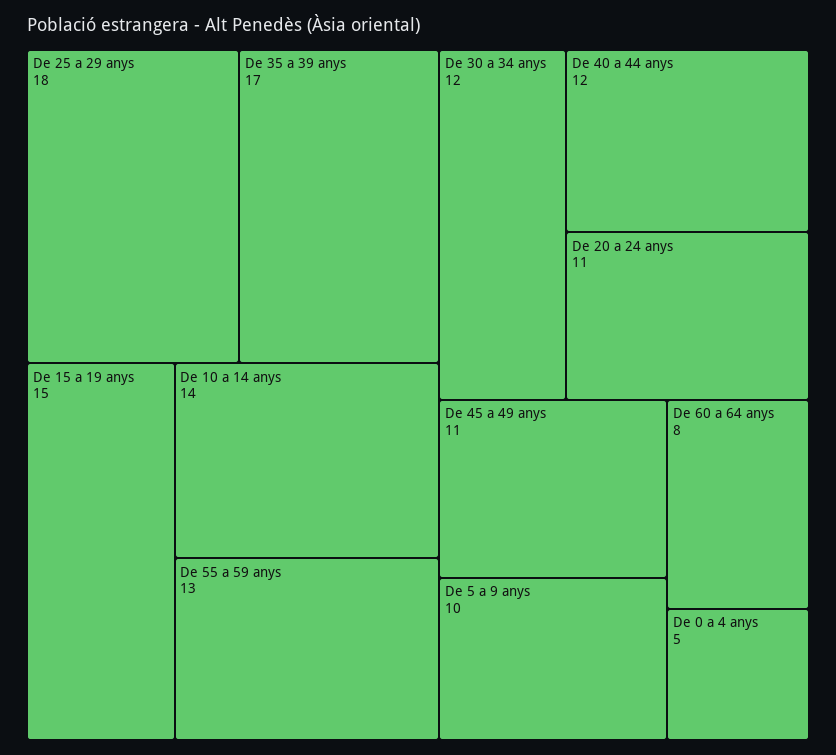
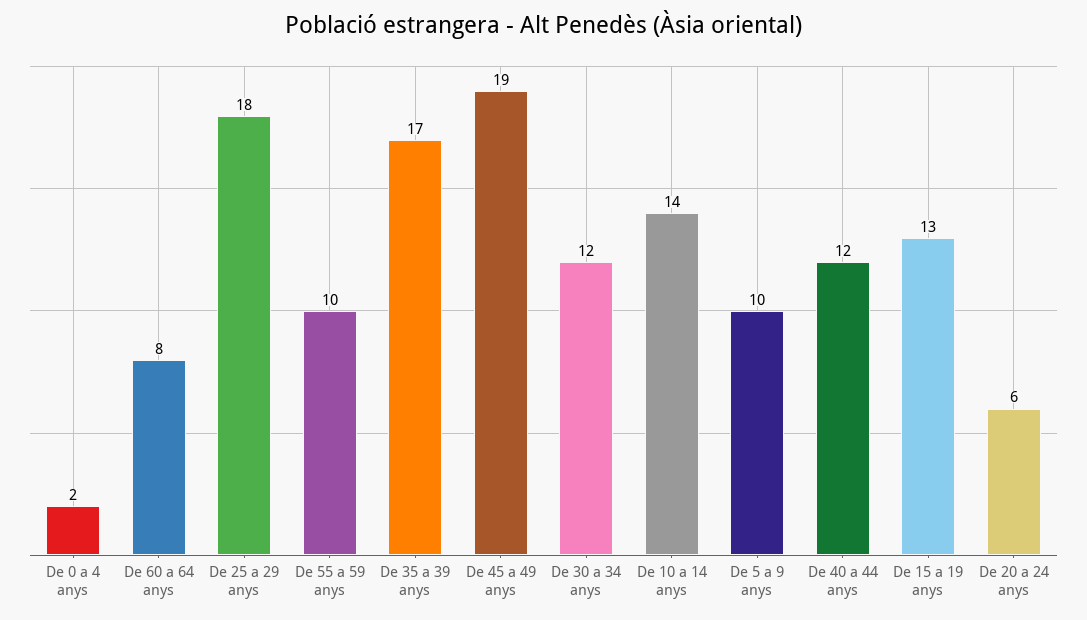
De 15 a 19 anys: 15 -> 13
De 55 a 59 anys: 13 -> 10
De 20 a 24 anys: 11 -> 6
De 45 a 49 anys: 11 -> 19
De 0 a 4 anys: 5 -> 2

